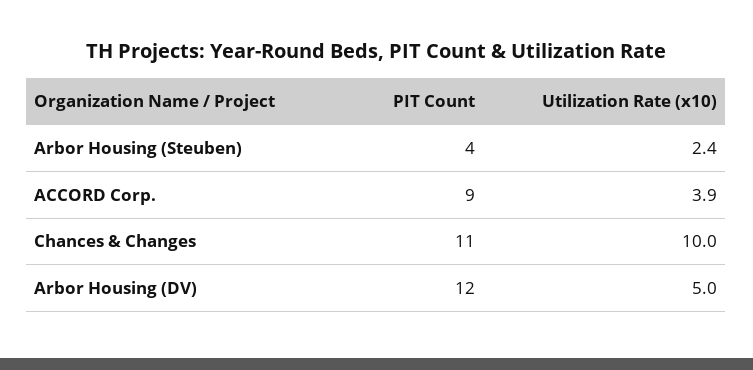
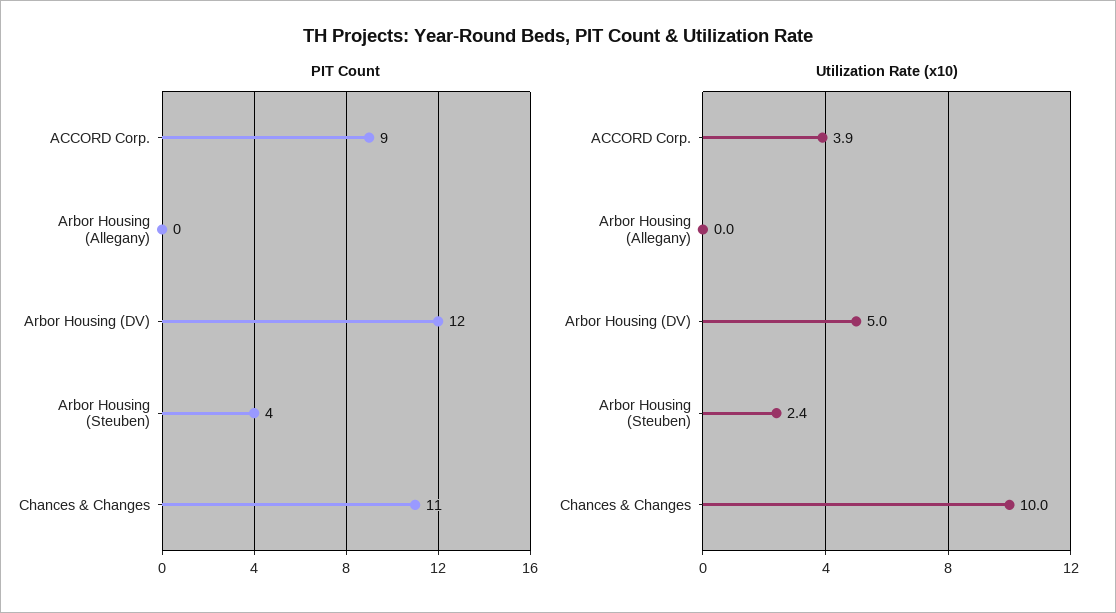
PIT Count, Arbor Housing (Allegany): none -> 0
Utilization Rate (x10), Arbor Housing (Allegany): none -> 0

